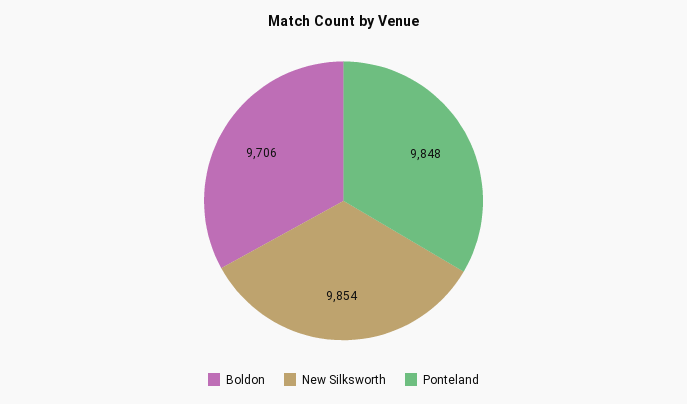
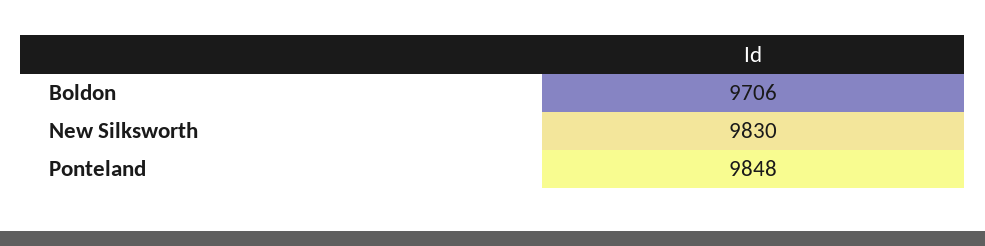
New Silksworth: 9854 -> 9830

